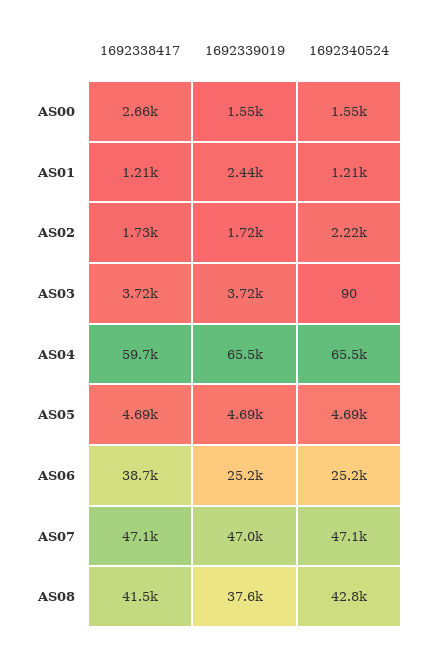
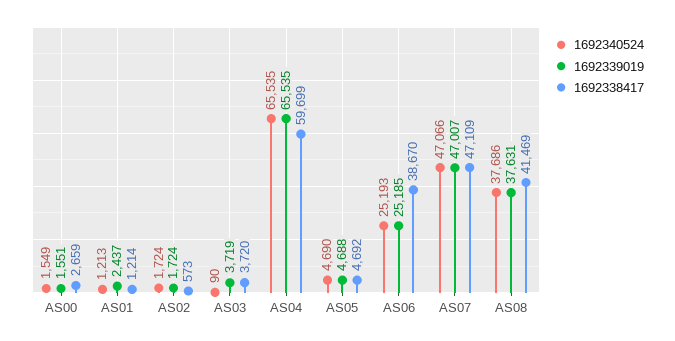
1692338417, AS02: 1730 -> 573
1692340524, AS02: 2220 -> 1724
1692340524, AS08: 42800 -> 37686

